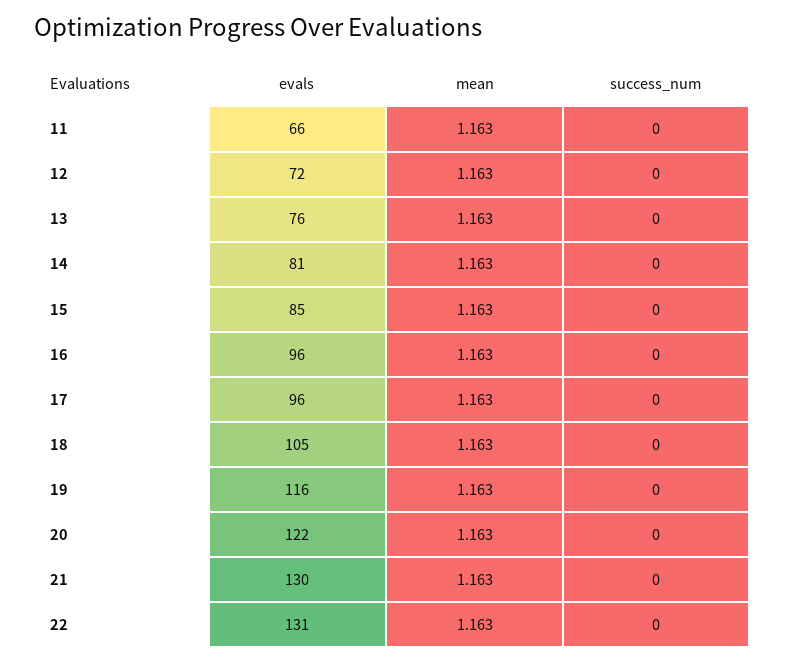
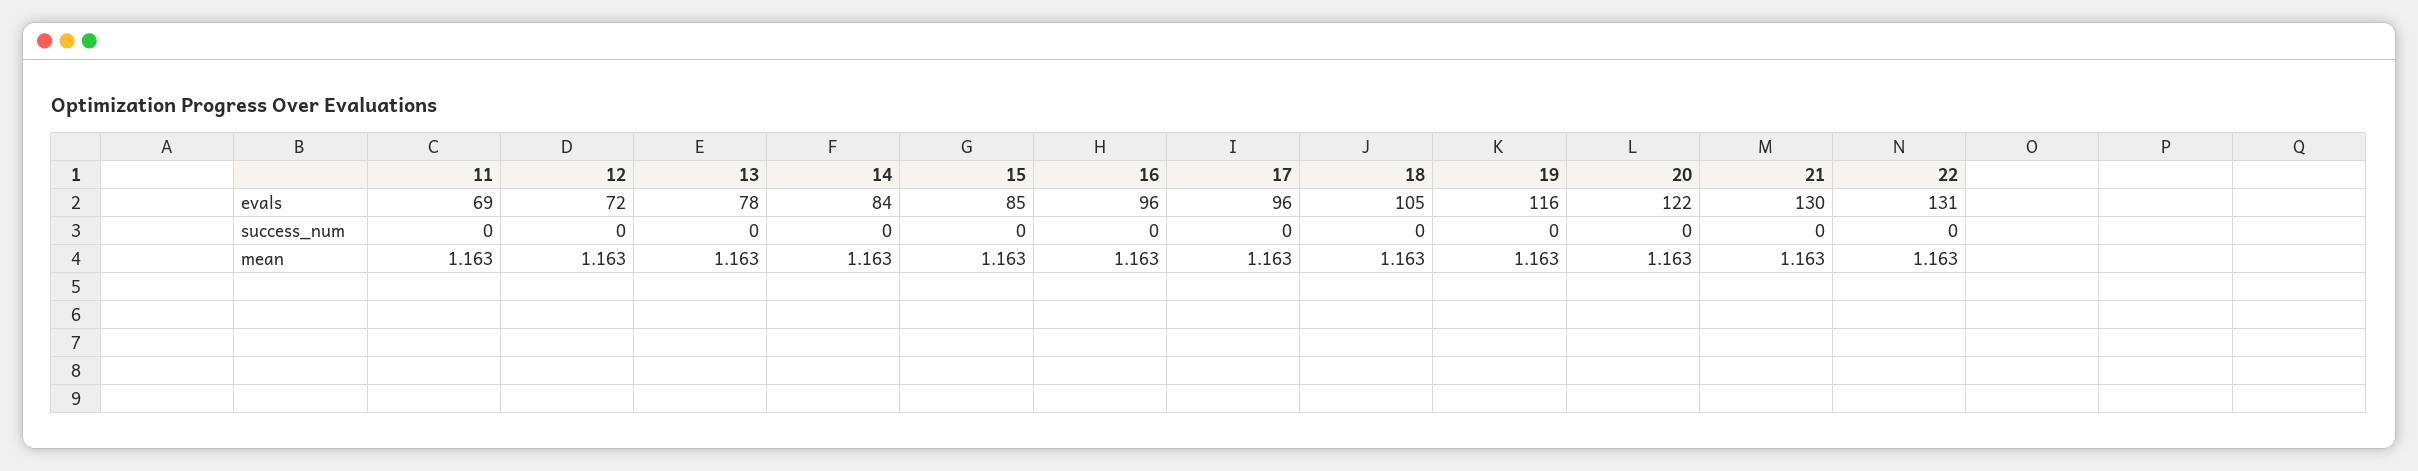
evals, 11: 66 -> 69
evals, 13: 76 -> 78
evals, 14: 81 -> 84

